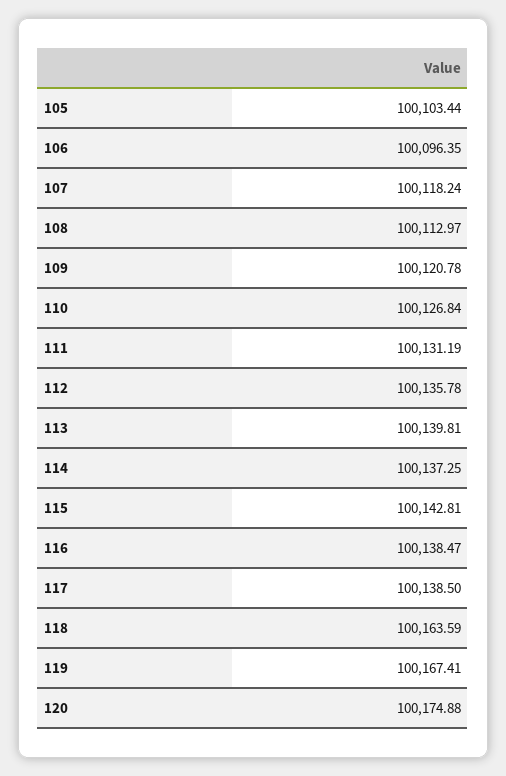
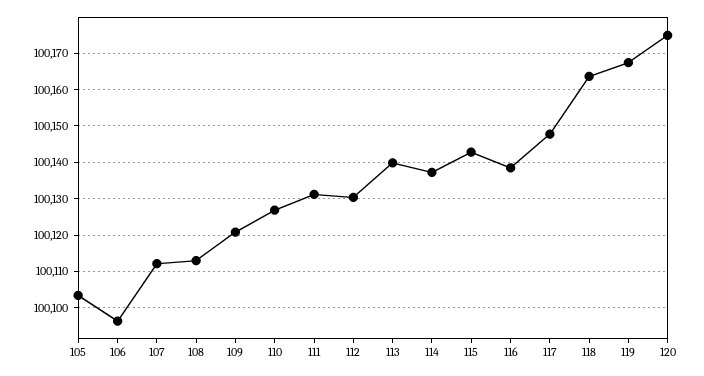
107: 100118.24 -> 100112
112: 100135.78 -> 100130
117: 100138.5 -> 100148

